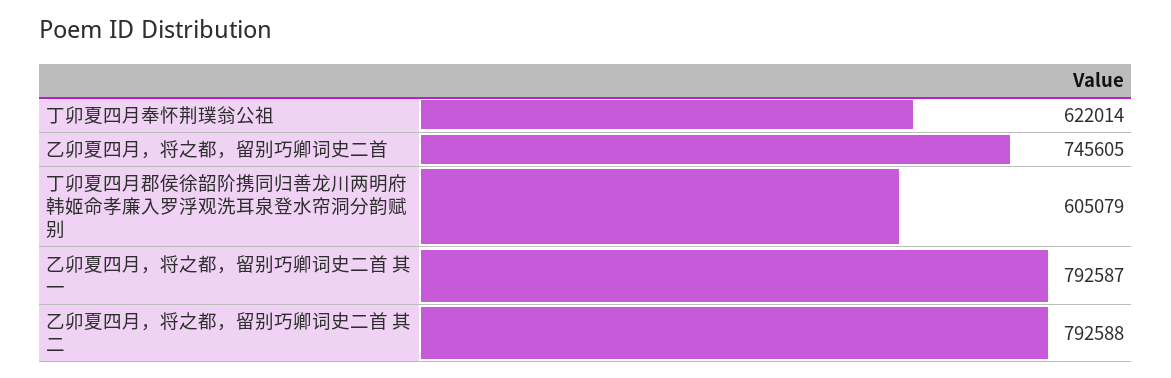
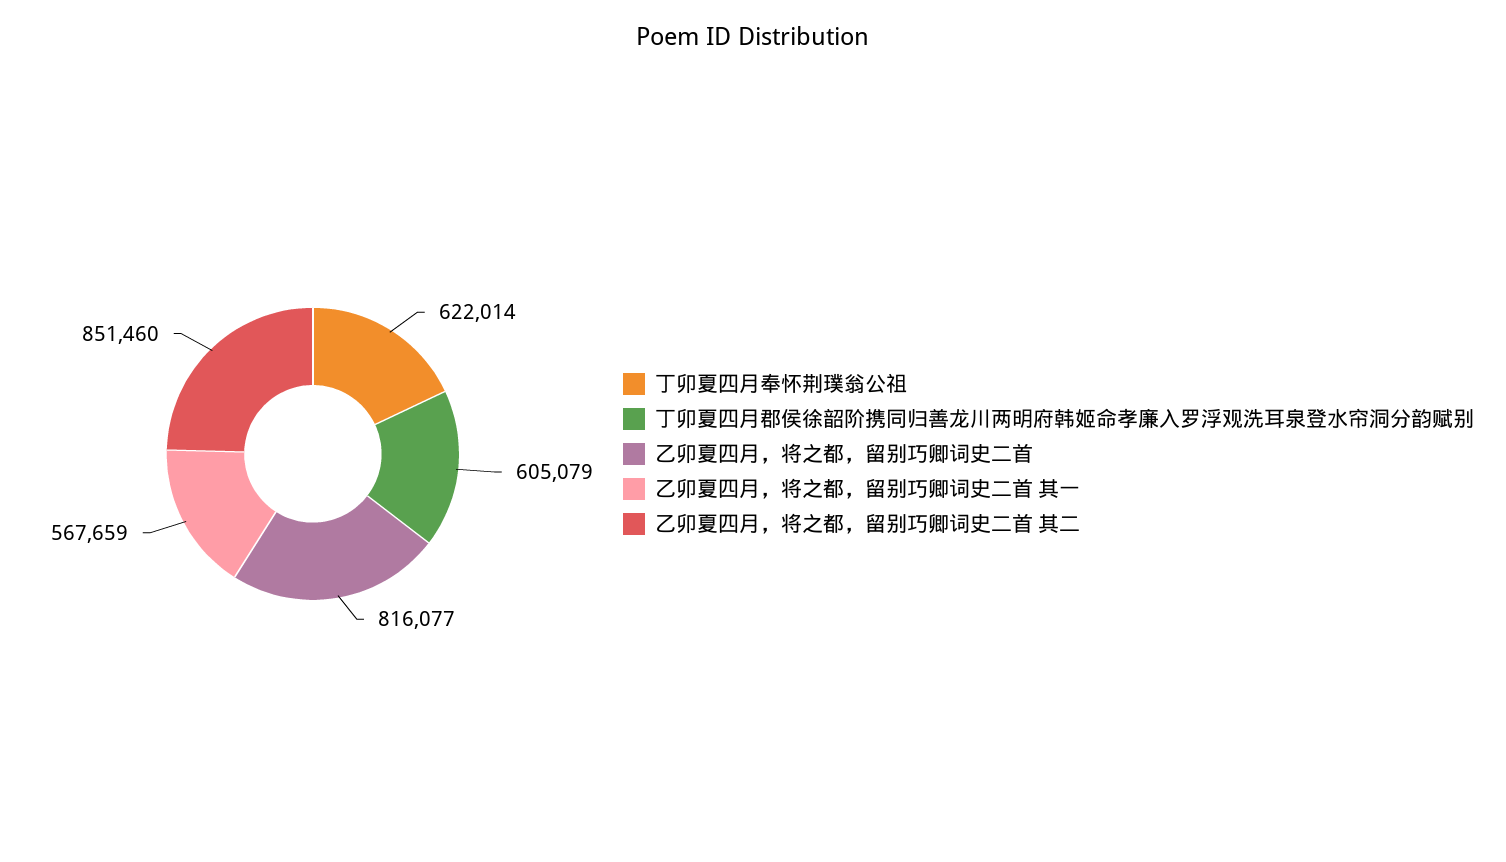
乙卯夏四月，将之都，留别巧卿词史二首: 745605 -> 816077
乙卯夏四月，将之都，留别巧卿词史二首 其一: 792587 -> 567659
乙卯夏四月，将之都，留别巧卿词史二首 其二: 792588 -> 851460

